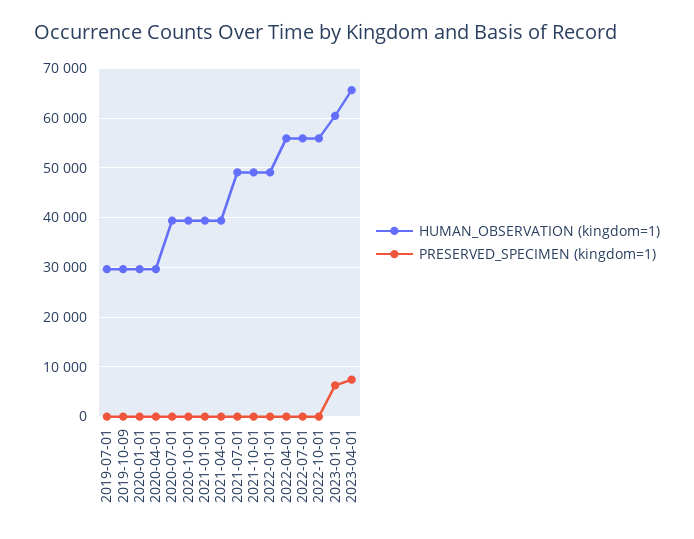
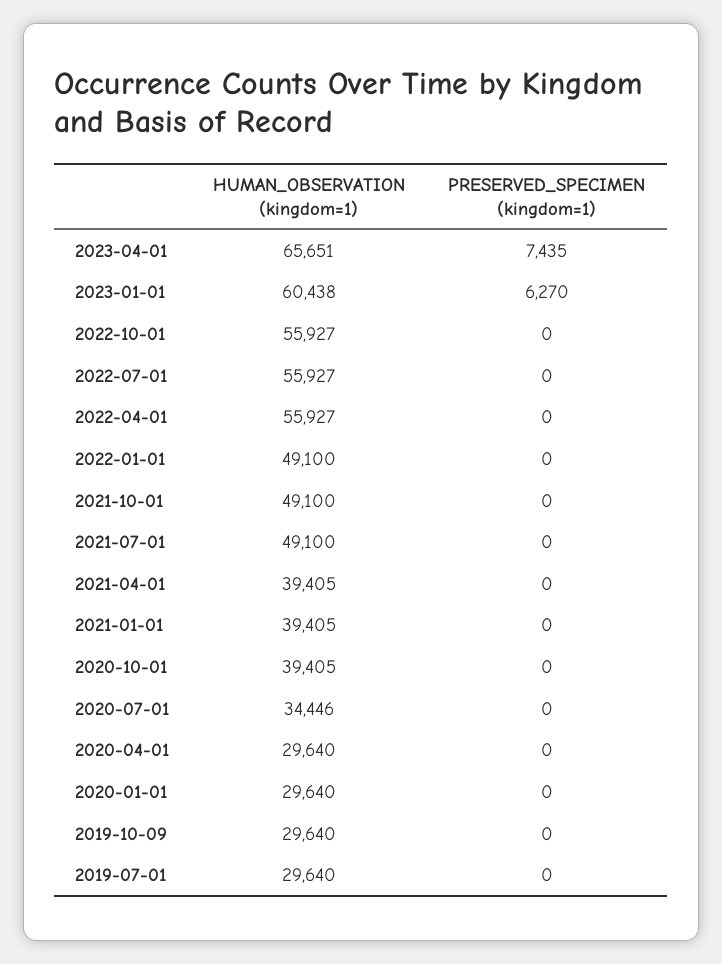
HUMAN_OBSERVATION (kingdom=1), 2020-07-01: 40000 -> 34446

